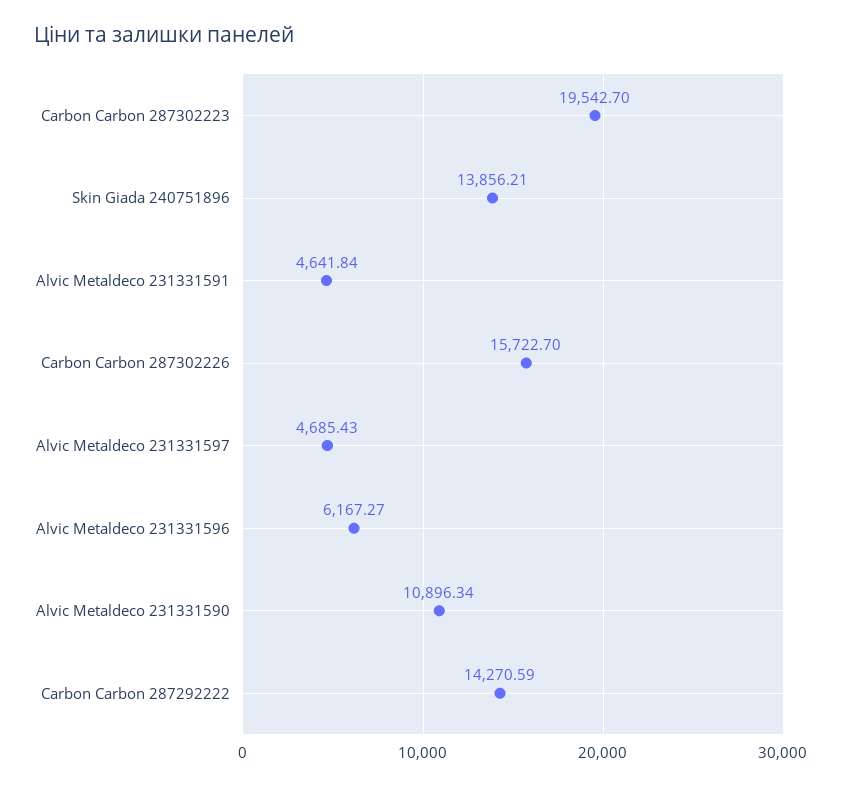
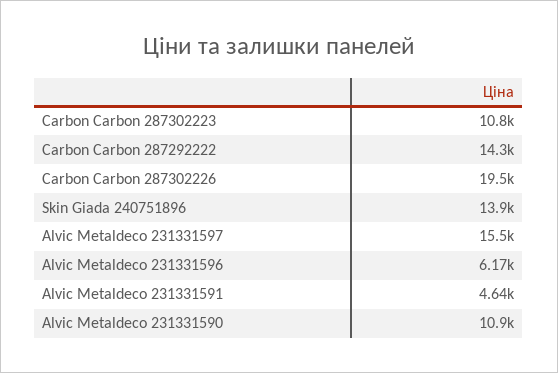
Carbon Carbon 287302223: 19542.7 -> 10800
Carbon Carbon 287302226: 15722.7 -> 19500
Alvic Metaldeco 231331597: 4685.43 -> 15500

